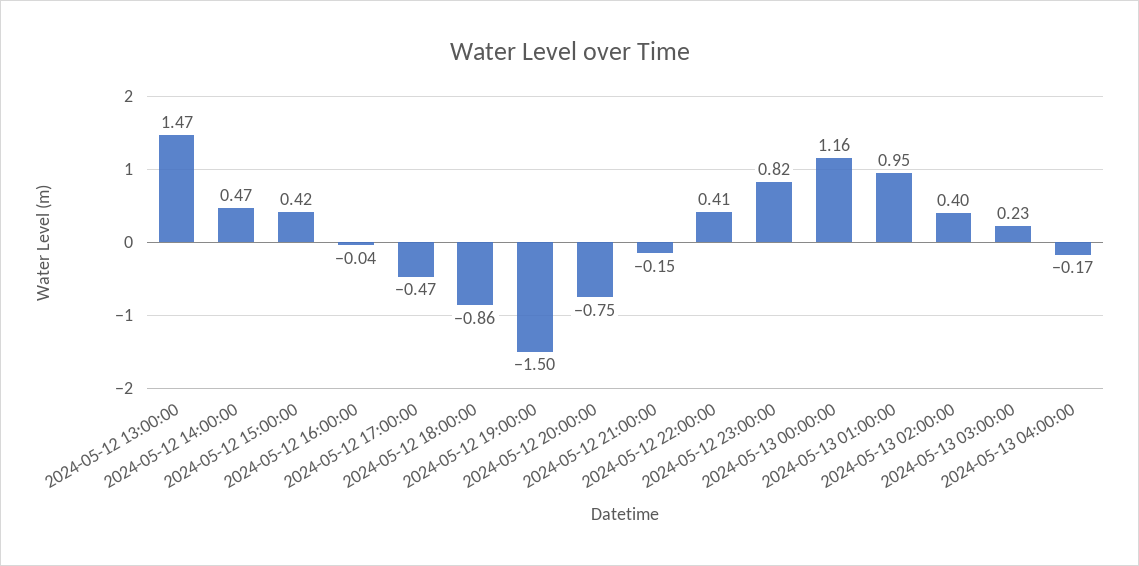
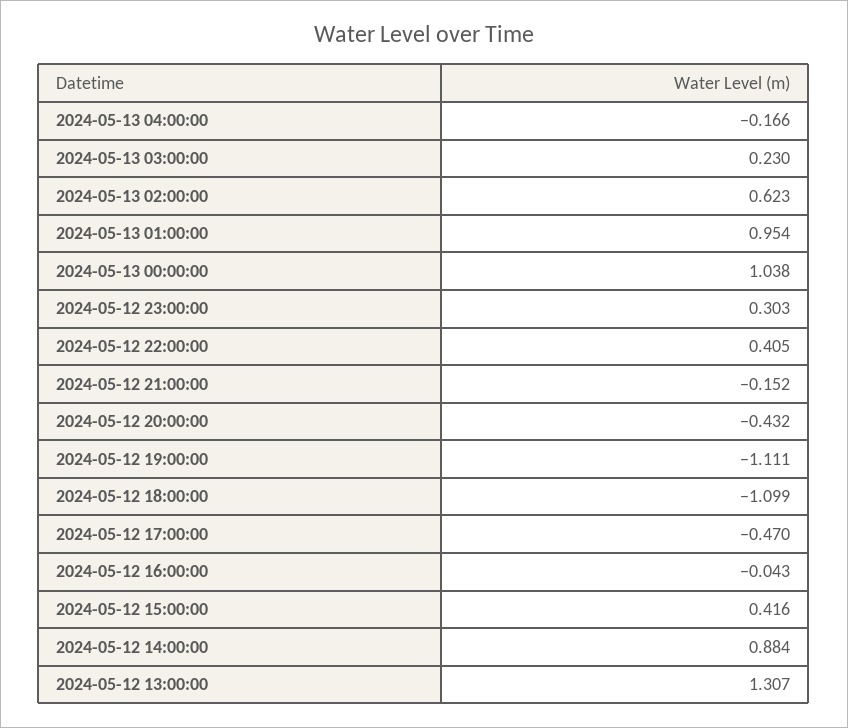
2024-05-12 13:00:00: 1.47 -> 1.307
2024-05-12 14:00:00: 0.47 -> 0.884
2024-05-12 18:00:00: -0.86 -> -1.099
2024-05-12 19:00:00: -1.5 -> -1.111
2024-05-12 20:00:00: -0.75 -> -0.432
2024-05-12 23:00:00: 0.82 -> 0.303
2024-05-13 00:00:00: 1.16 -> 1.038
2024-05-13 02:00:00: 0.4 -> 0.623

